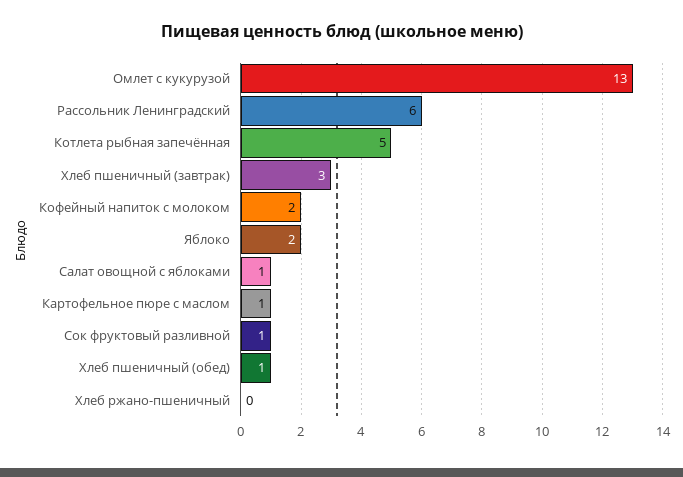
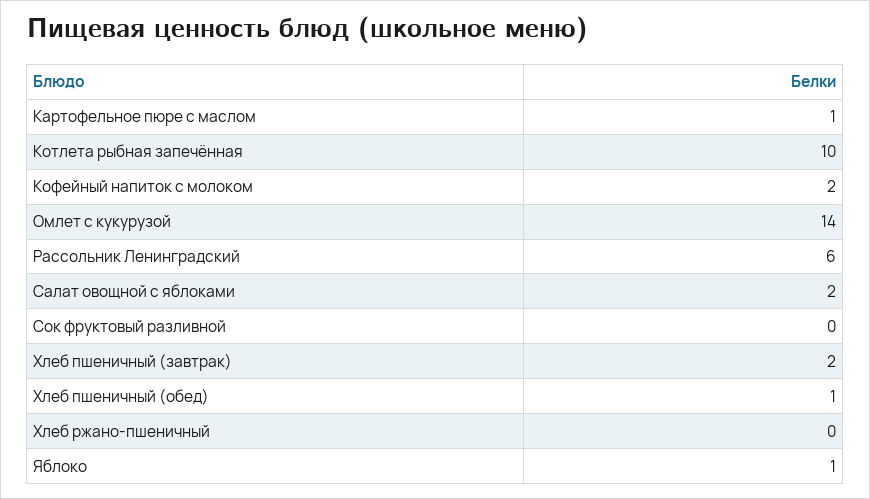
Омлет с кукурузой: 13 -> 14
Котлета рыбная запечённая: 5 -> 10
Хлеб пшеничный (завтрак): 3 -> 2
Яблоко: 2 -> 1
Салат овощной с яблоками: 1 -> 2
Сок фруктовый разливной: 1 -> 0

